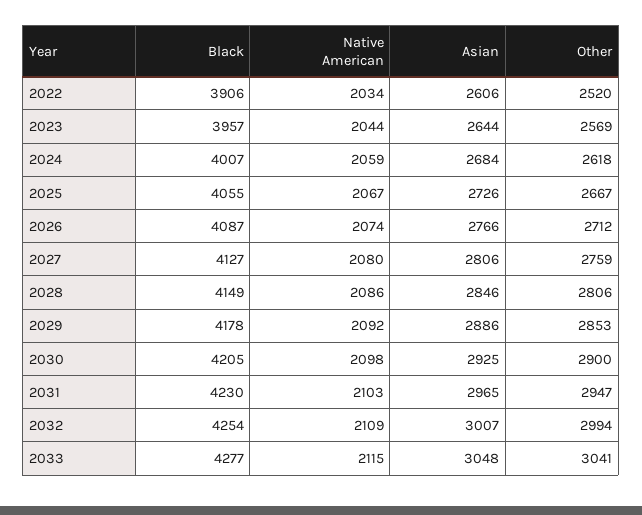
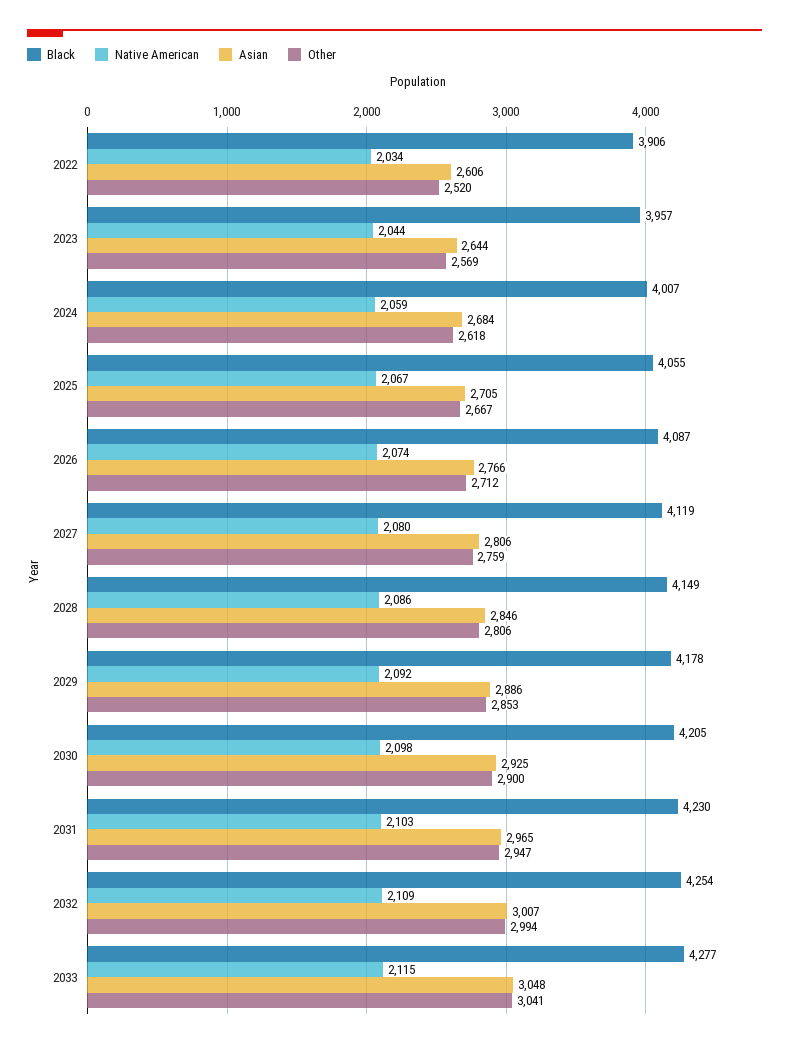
Asian, 2025: 2726 -> 2705
Black, 2027: 4127 -> 4119

